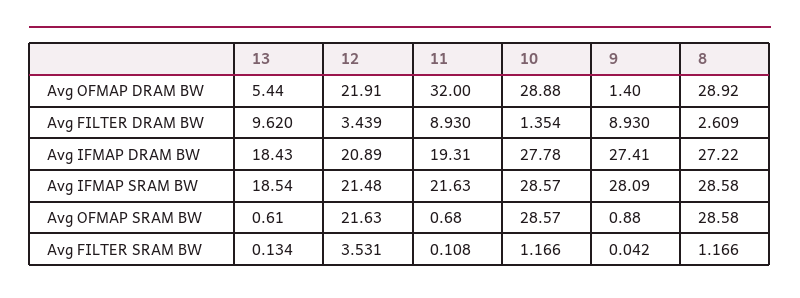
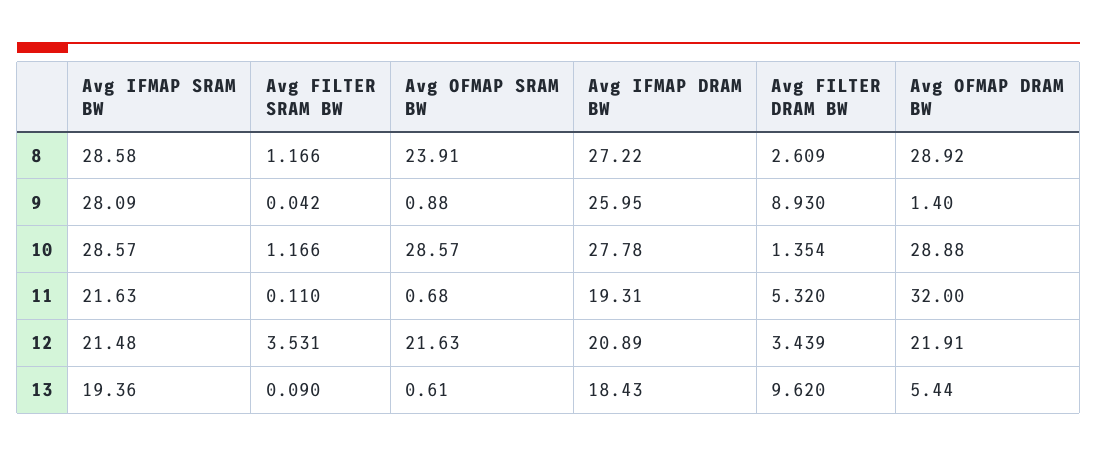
11, Avg FILTER DRAM BW: 8.93 -> 5.32
9, Avg IFMAP DRAM BW: 27.41 -> 25.95
13, Avg IFMAP SRAM BW: 18.54 -> 19.36
8, Avg OFMAP SRAM BW: 28.58 -> 23.91
13, Avg FILTER SRAM BW: 0.134 -> 0.09
11, Avg FILTER SRAM BW: 0.108 -> 0.11

